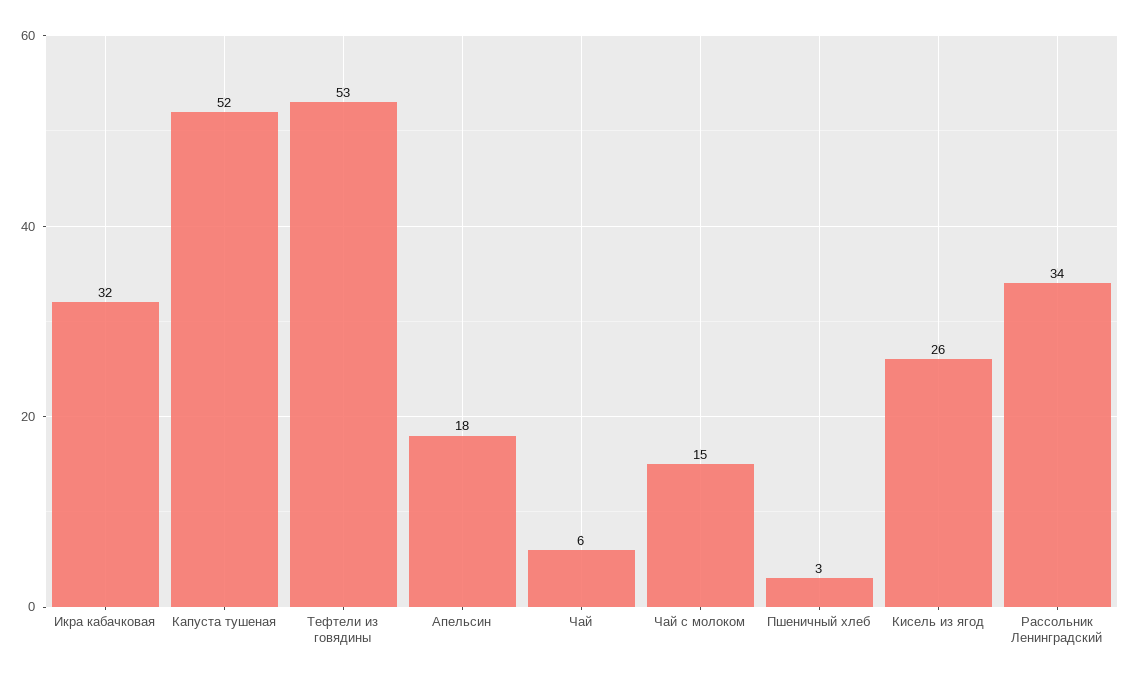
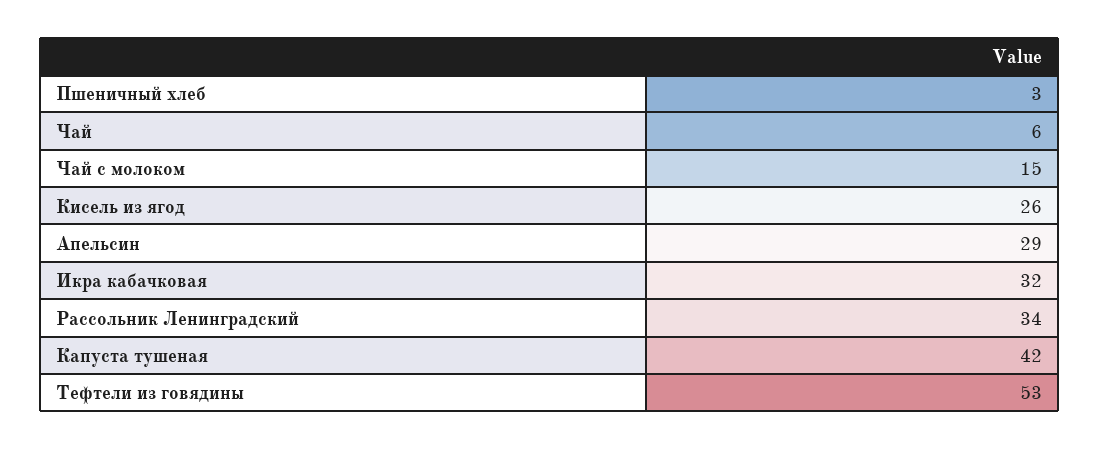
Капуста тушеная: 52 -> 42
Апельсин: 18 -> 29

